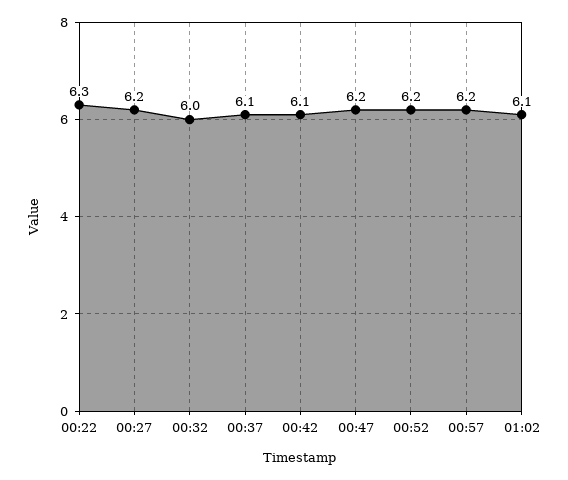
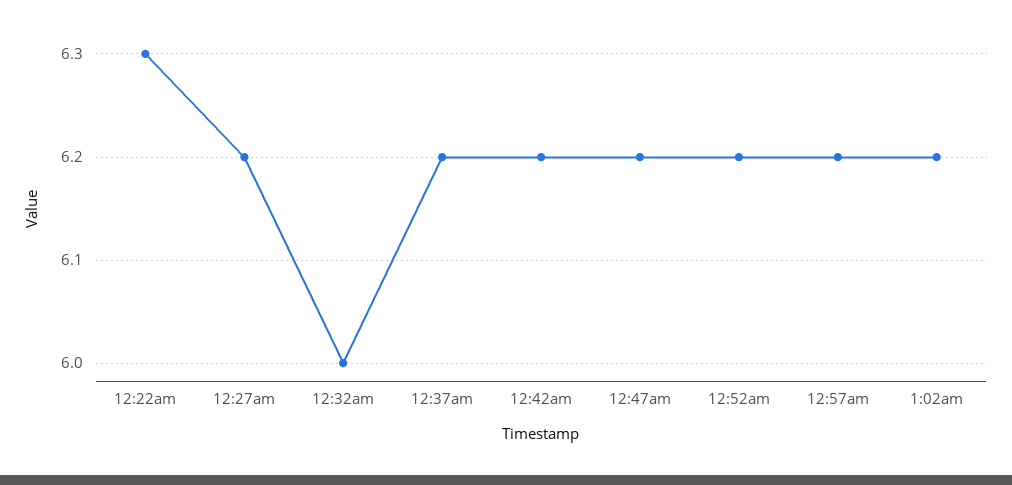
00:37: 6.1 -> 6.2
00:42: 6.1 -> 6.2
01:02: 6.1 -> 6.2

